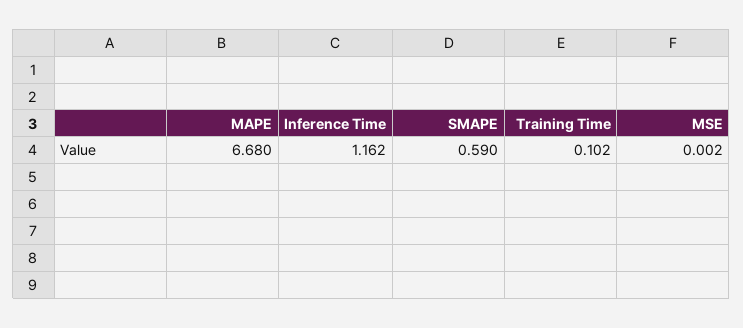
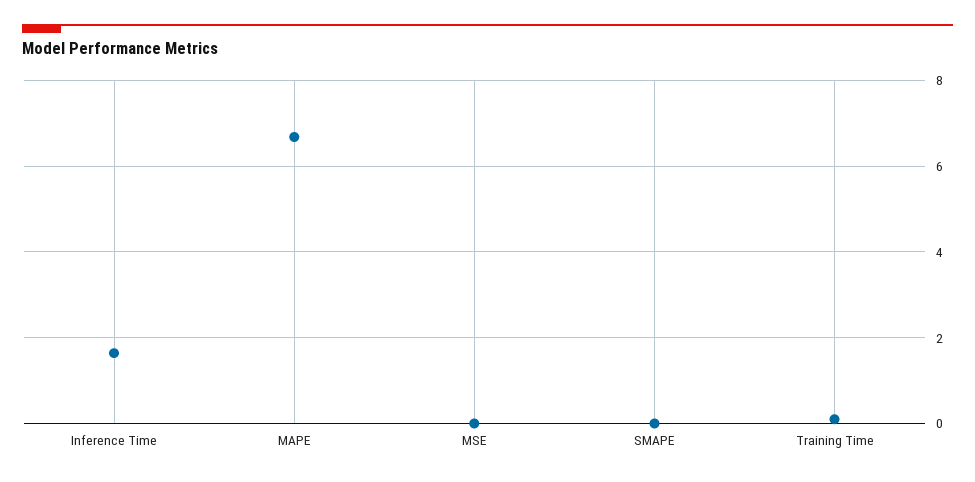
Inference Time: 1.162 -> 1.6
SMAPE: 0.59 -> 0

